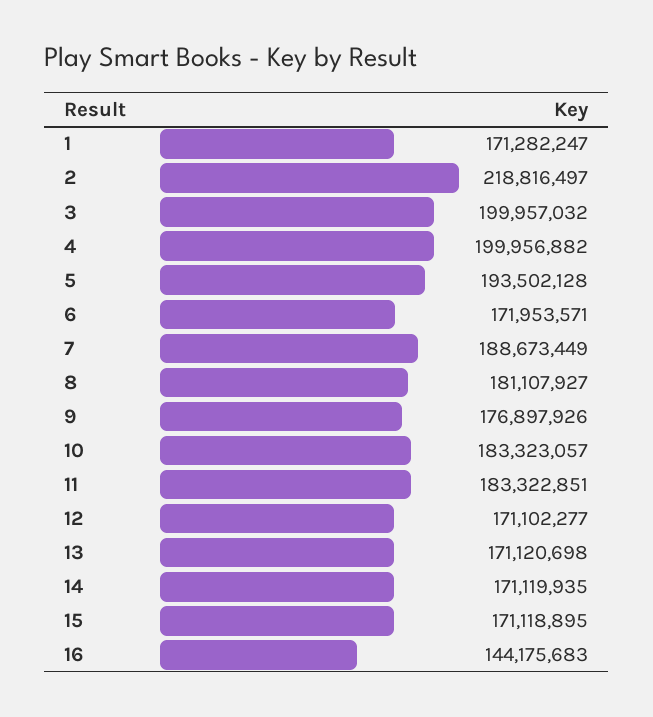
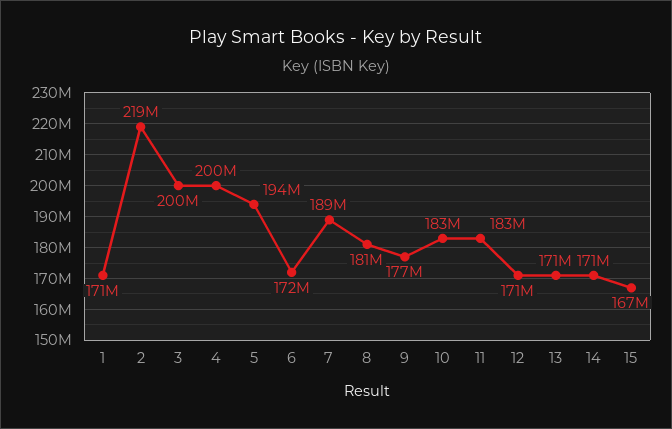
15: 171118895 -> 167000000
16: 144175683 -> none

